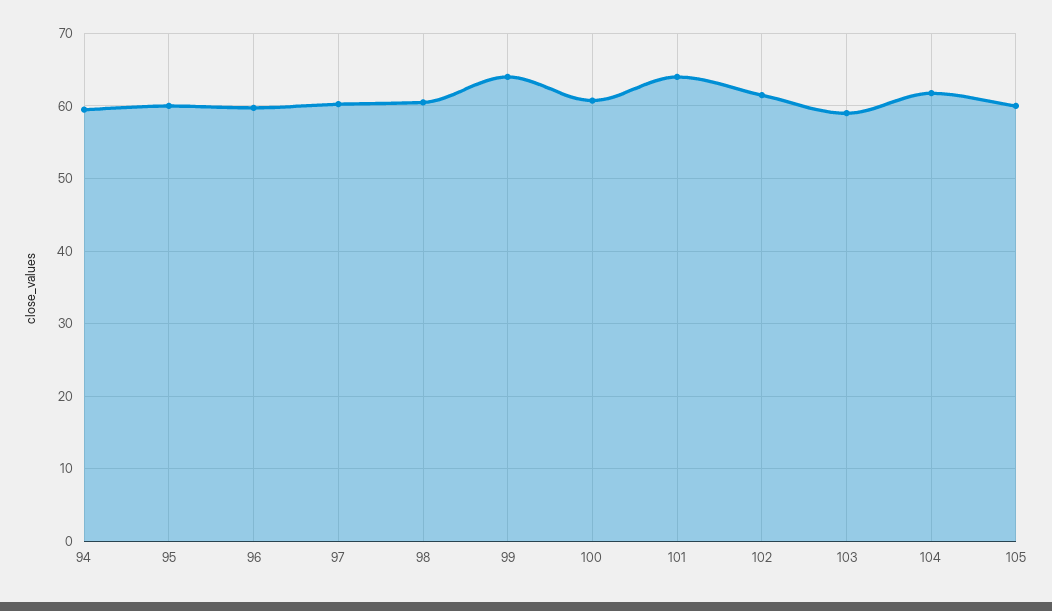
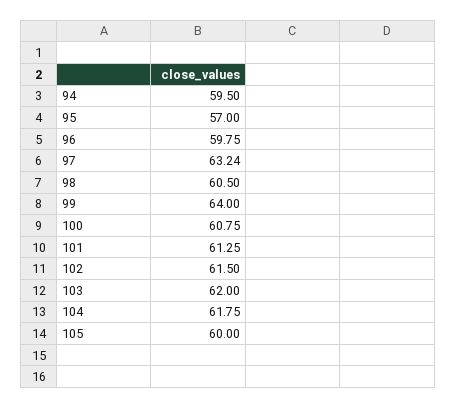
95: 60 -> 57
97: 60 -> 63.24
101: 64 -> 61.25
103: 59 -> 62

